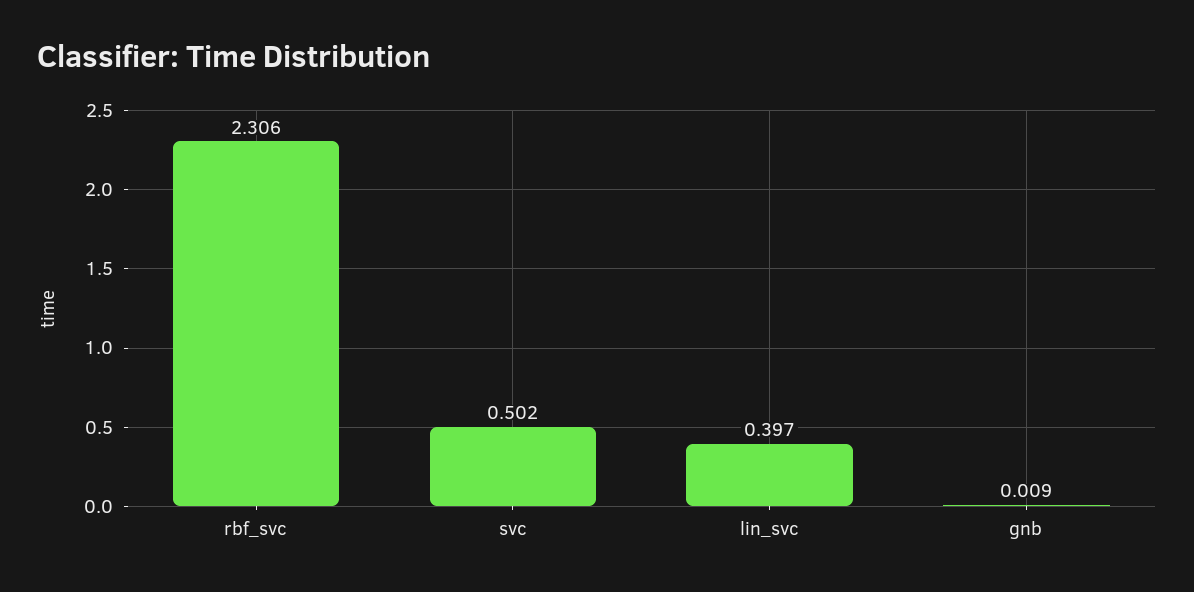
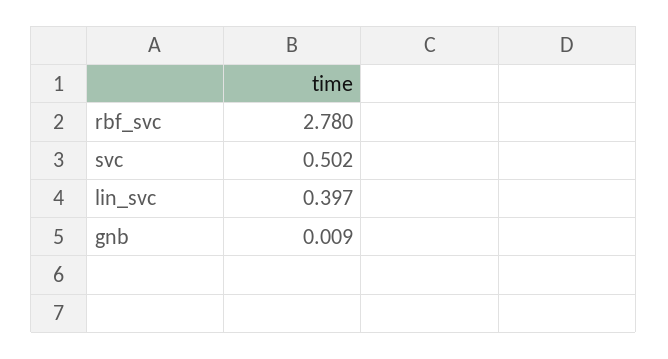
rbf_svc: 2.306 -> 2.78

